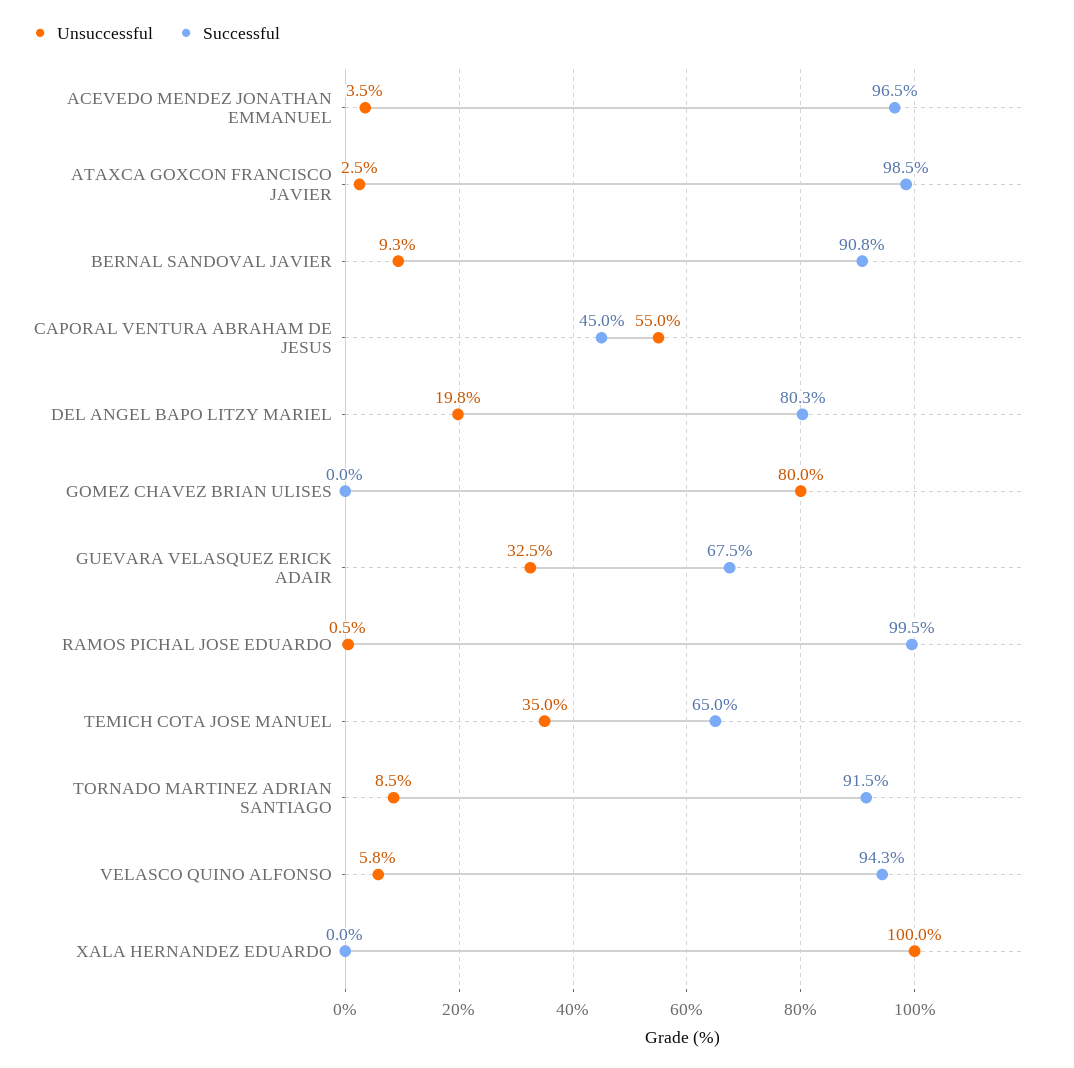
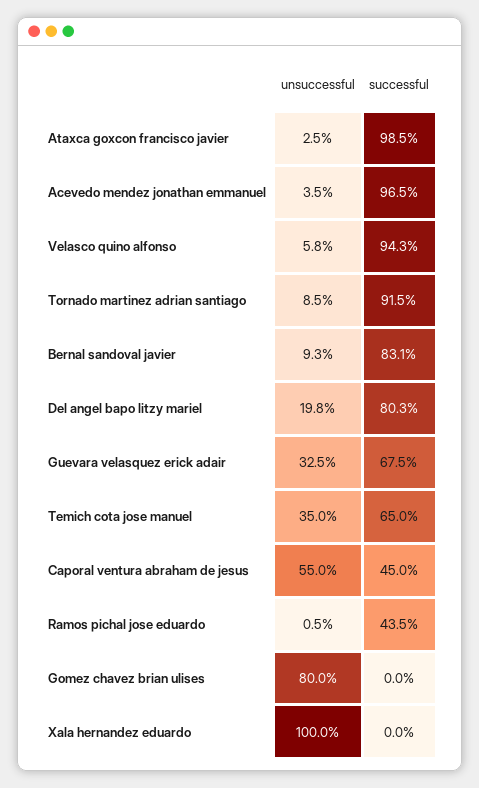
Successful, BERNAL SANDOVAL JAVIER: 90.8 -> 83.1
Successful, RAMOS PICHAL JOSE EDUARDO: 99.5 -> 43.5

